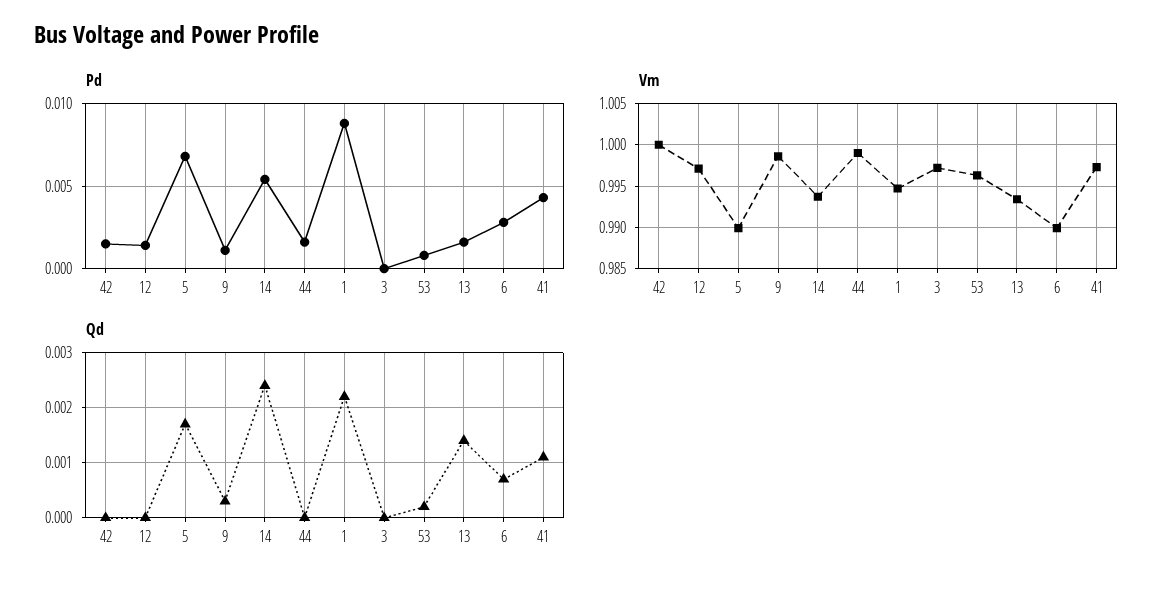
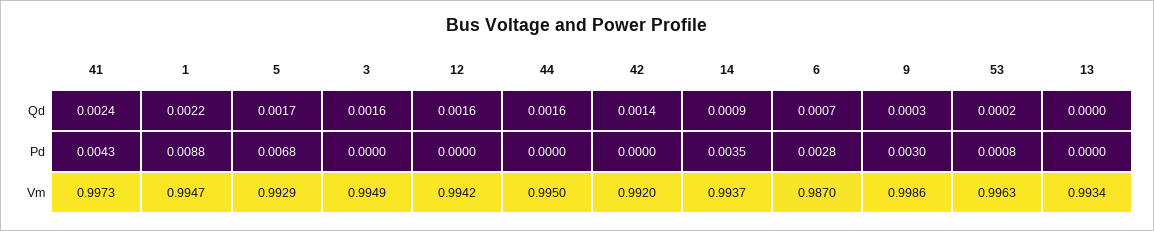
Pd, 42: 0.0015 -> 0
Pd, 12: 0.0015 -> 0
Pd, 9: 0.001 -> 0.003
Pd, 14: 0.0055 -> 0.0035
Pd, 44: 0.0015 -> 0
Pd, 13: 0.0015 -> 0
Vm, 42: 1 -> 0.992
Vm, 12: 0.997 -> 0.9942
Vm, 5: 0.99 -> 0.9929
Vm, 44: 0.999 -> 0.995
Vm, 3: 0.997 -> 0.9949
Vm, 6: 0.99 -> 0.987
Qd, 42: 0 -> 0.0014
Qd, 12: 0 -> 0.0016
Qd, 14: 0.0025 -> 0.0009
Qd, 44: 0 -> 0.0016
Qd, 3: 0 -> 0.0016
Qd, 13: 0.0015 -> 0
Qd, 41: 0.001 -> 0.0024

